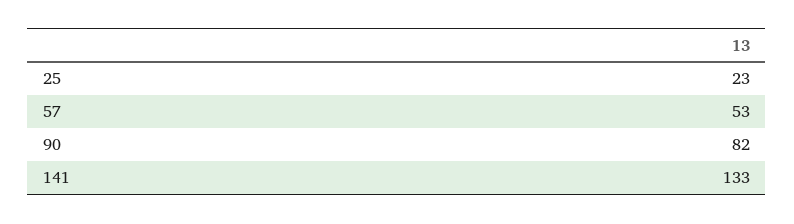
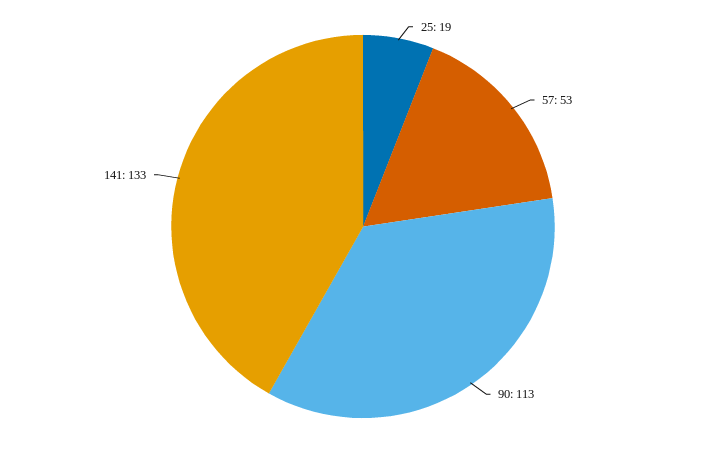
25: 23 -> 19
90: 82 -> 113

